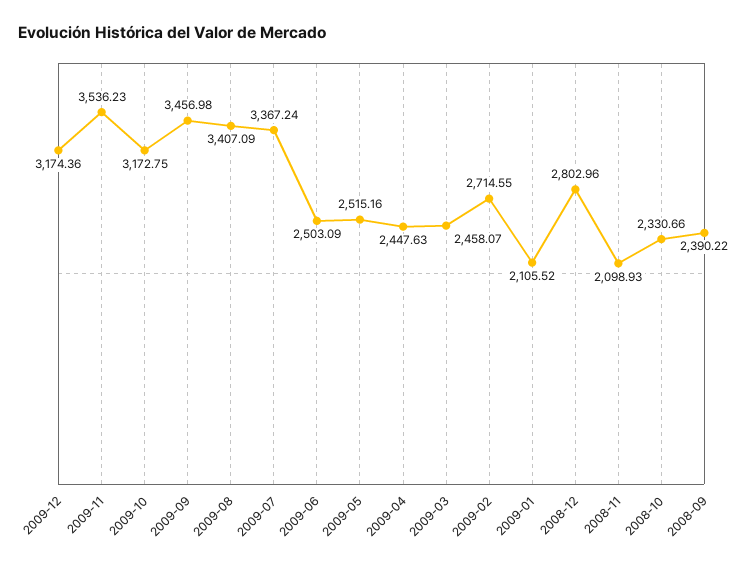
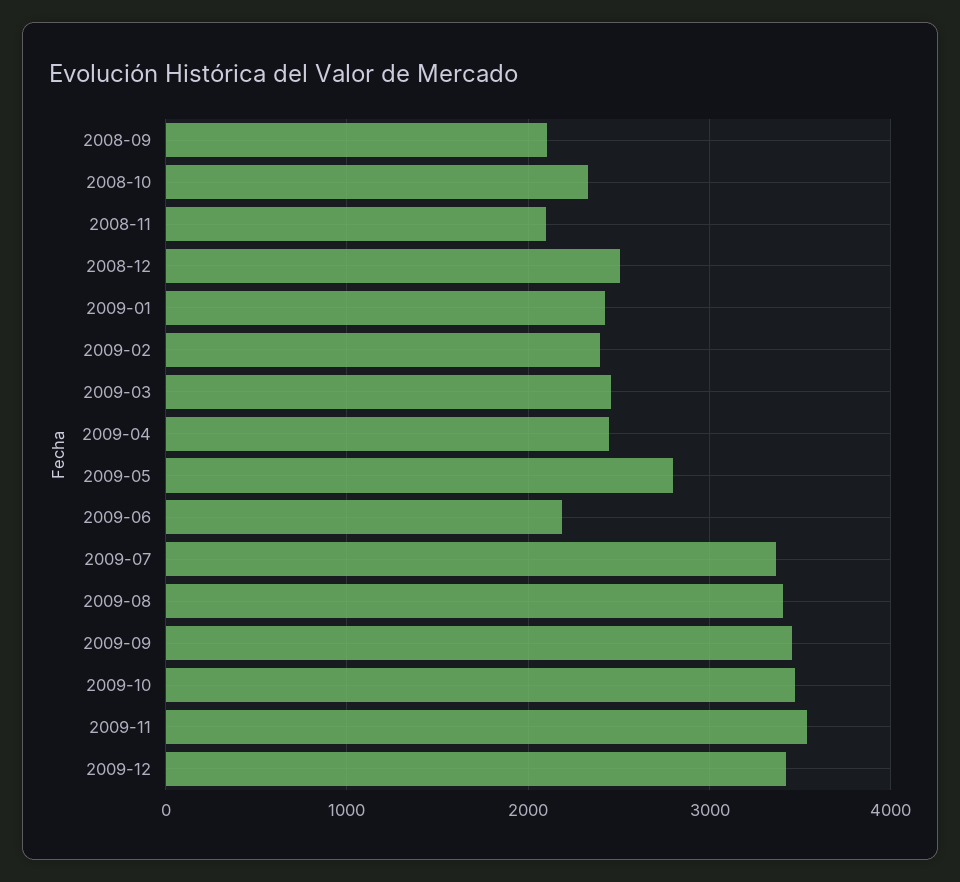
2009-12: 3174.36 -> 3400
2009-10: 3172.75 -> 3500
2009-06: 2503.09 -> 2200
2009-05: 2515.16 -> 2800
2009-02: 2714.55 -> 2400
2009-01: 2105.52 -> 2400
2008-12: 2802.96 -> 2500
2008-09: 2390.22 -> 2100

